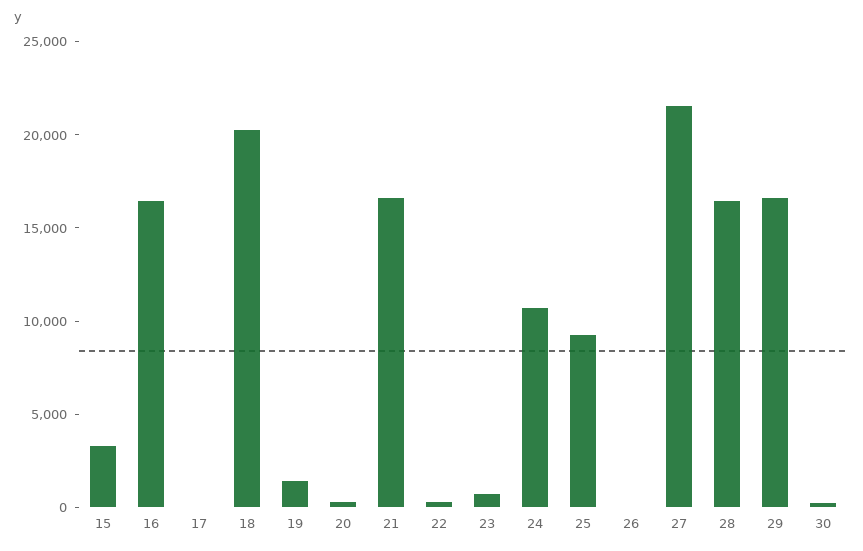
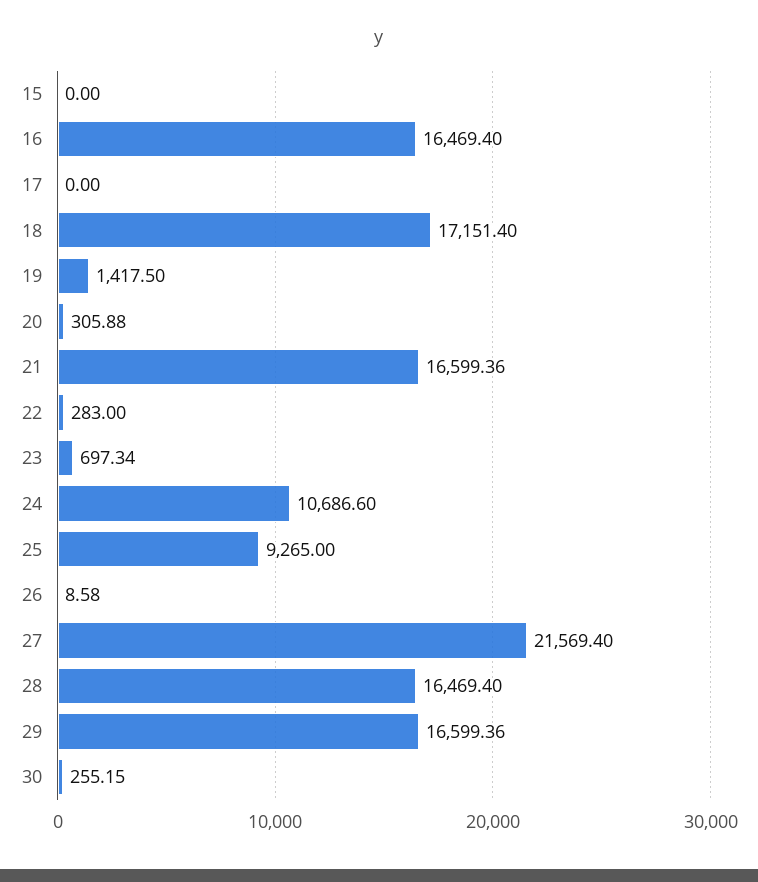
15: 3000 -> 0
18: 20000 -> 17151.4

